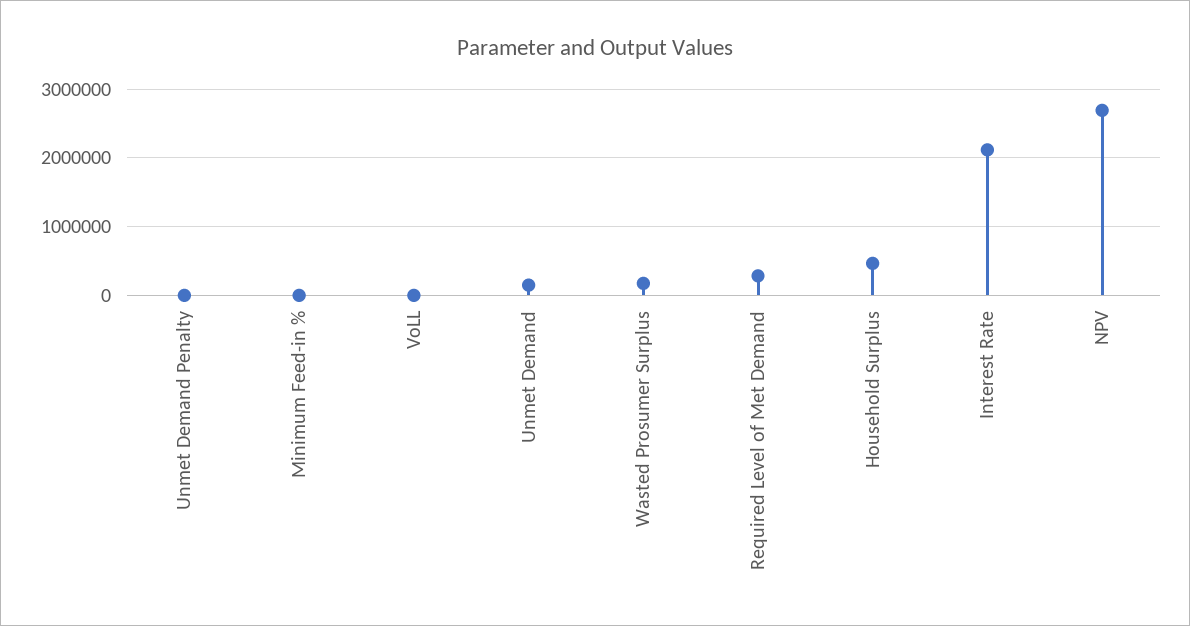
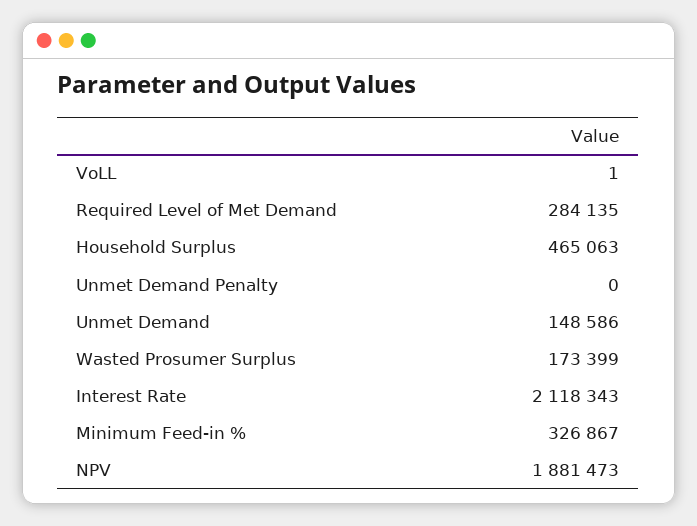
Minimum Feed-in %: 0 -> 326867
NPV: 2700000 -> 1881473

